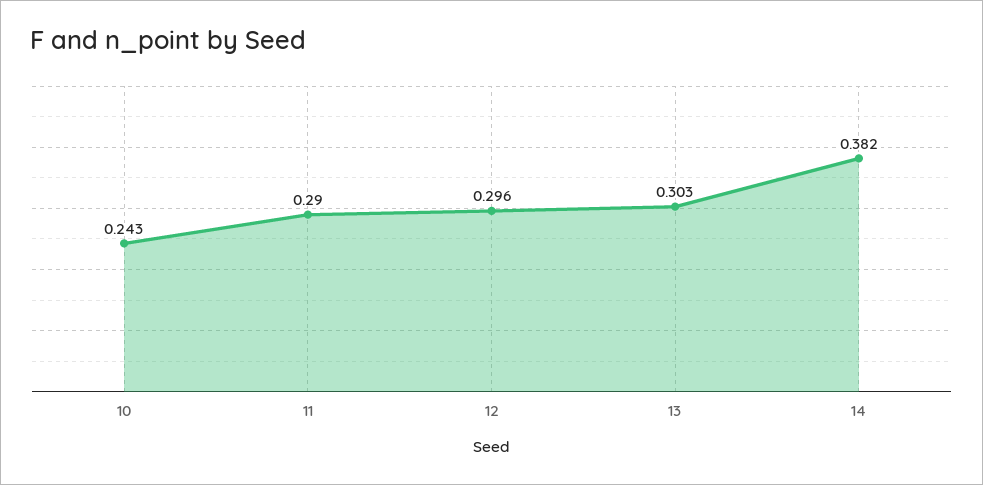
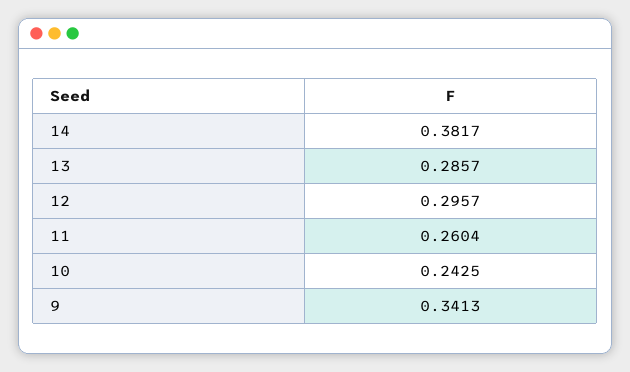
11: 0.29 -> 0.2604
13: 0.303 -> 0.2857
9: none -> 0.3413

